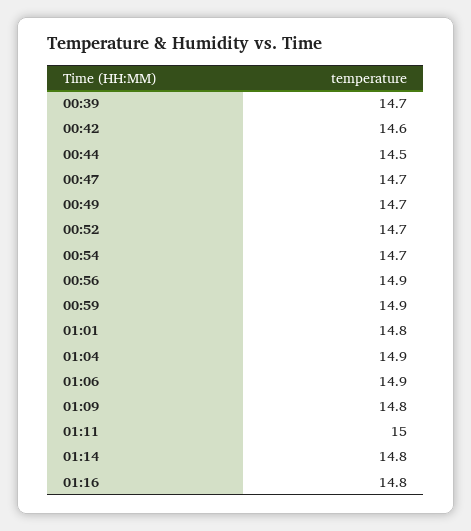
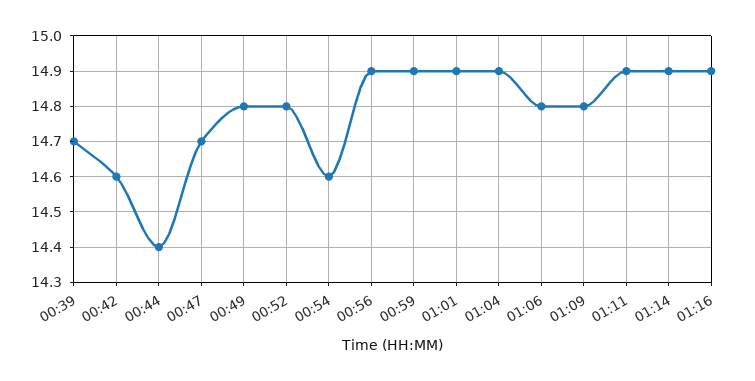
00:44: 14.5 -> 14.4
00:49: 14.7 -> 14.8
00:52: 14.7 -> 14.8
00:54: 14.7 -> 14.6
01:01: 14.8 -> 14.9
01:06: 14.9 -> 14.8
01:11: 15 -> 14.9
01:14: 14.8 -> 14.9
01:16: 14.8 -> 14.9

